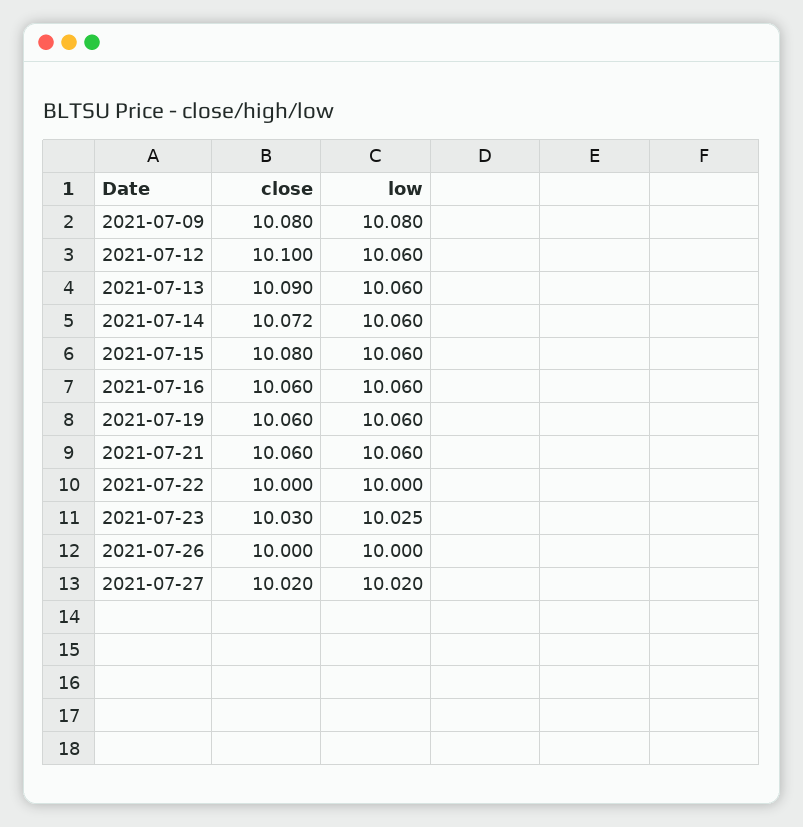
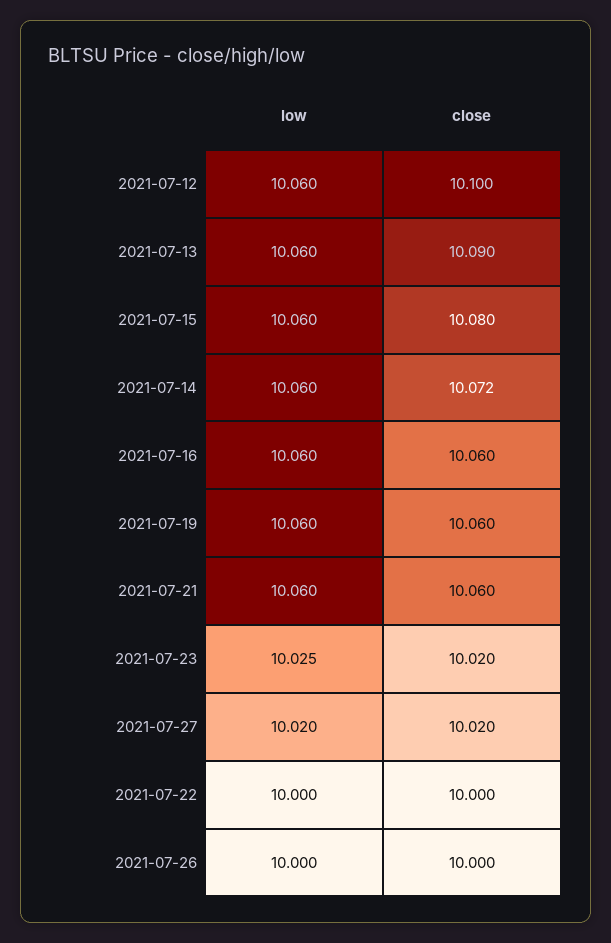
close, 2021-07-09: 10.08 -> none
low, 2021-07-09: 10.08 -> none
close, 2021-07-23: 10.03 -> 10.02

